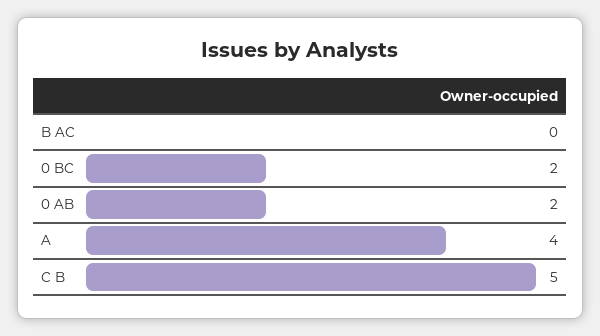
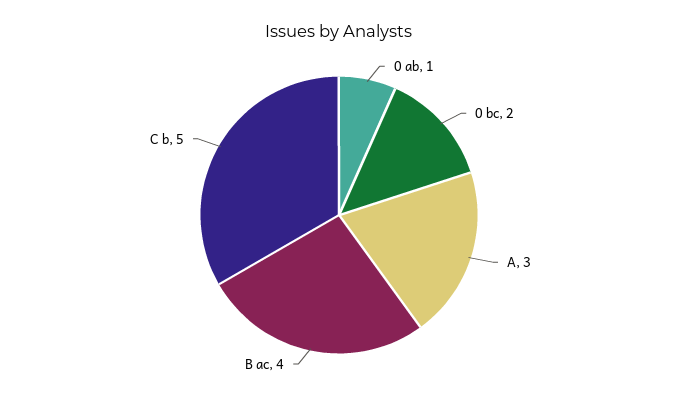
B AC: 0 -> 4
0 AB: 2 -> 1
A: 4 -> 3

